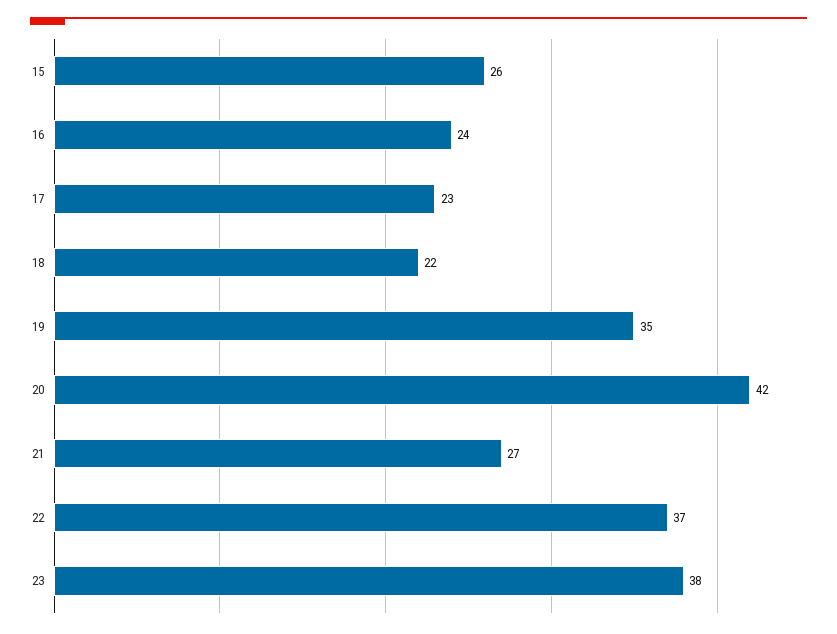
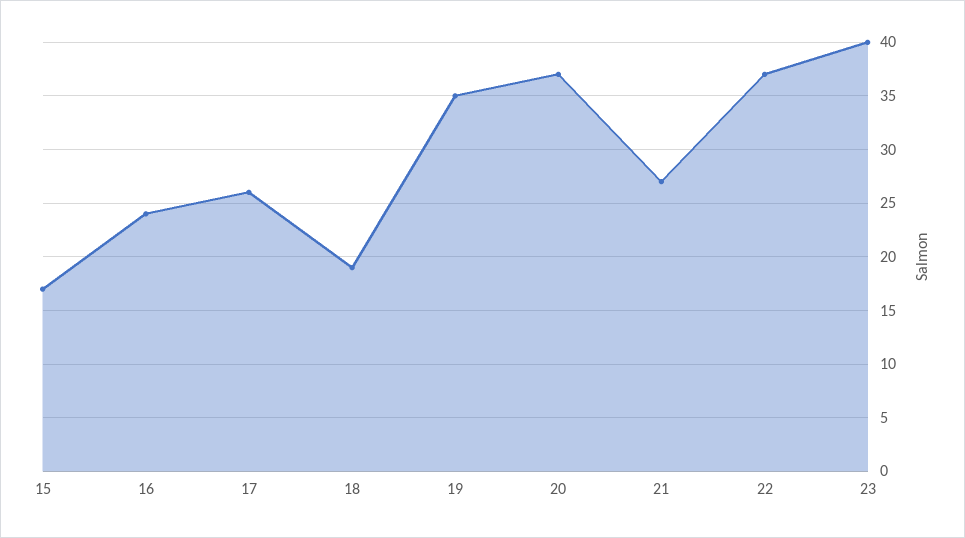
15: 26 -> 17
17: 23 -> 26
18: 22 -> 19
20: 42 -> 37
23: 38 -> 40

